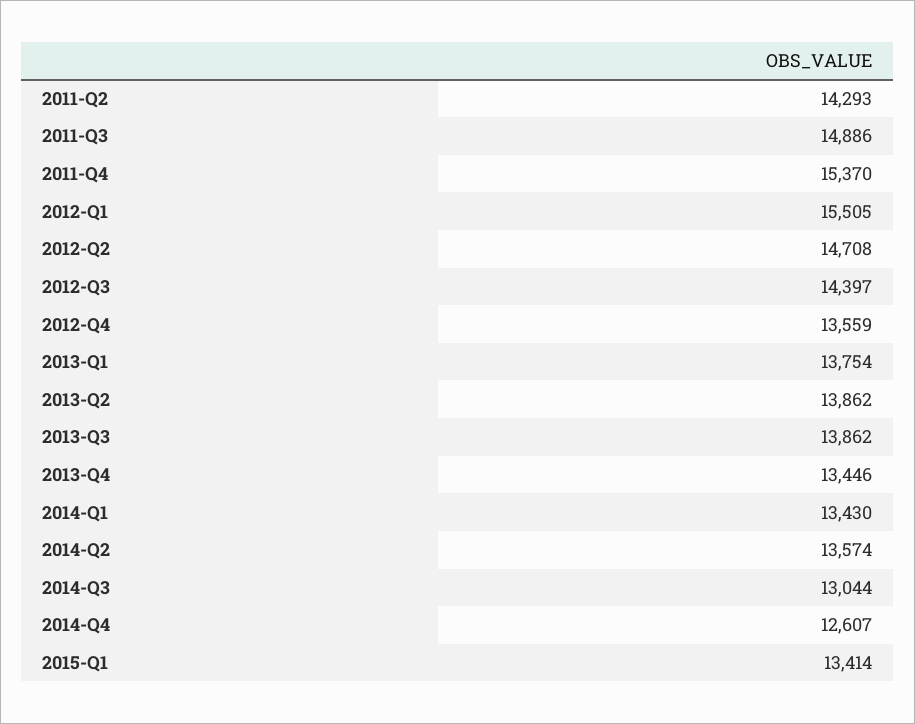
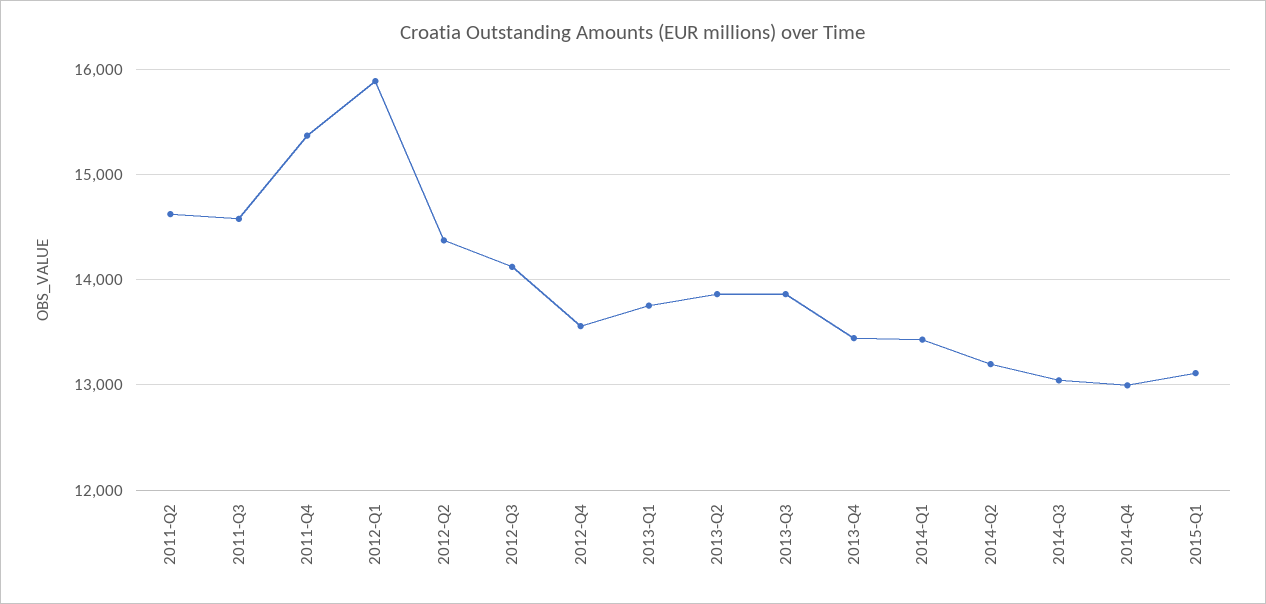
2011-Q2: 14293 -> 14600
2011-Q3: 14886 -> 14600
2012-Q1: 15505 -> 15900
2012-Q2: 14708 -> 14400
2012-Q3: 14397 -> 14100
2014-Q2: 13574 -> 13200
2014-Q4: 12607 -> 13000
2015-Q1: 13414 -> 13100

